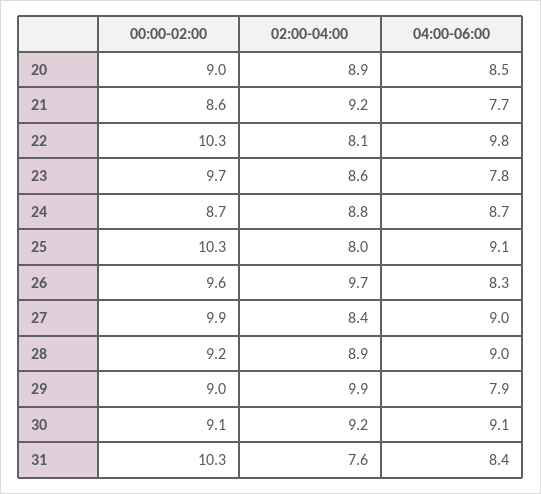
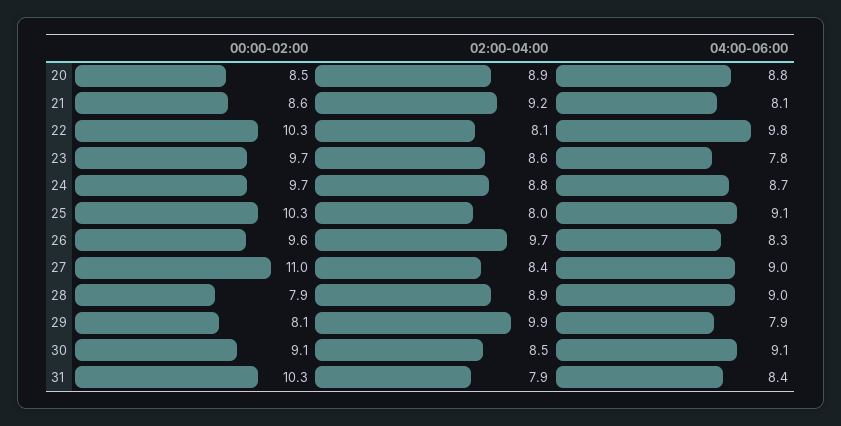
00:00-02:00, 20: 9 -> 8.5
04:00-06:00, 20: 8.5 -> 8.8
04:00-06:00, 21: 7.7 -> 8.1
00:00-02:00, 24: 8.7 -> 9.7
00:00-02:00, 27: 9.9 -> 11
00:00-02:00, 28: 9.2 -> 7.9
00:00-02:00, 29: 9 -> 8.1
02:00-04:00, 30: 9.2 -> 8.5
02:00-04:00, 31: 7.6 -> 7.9

